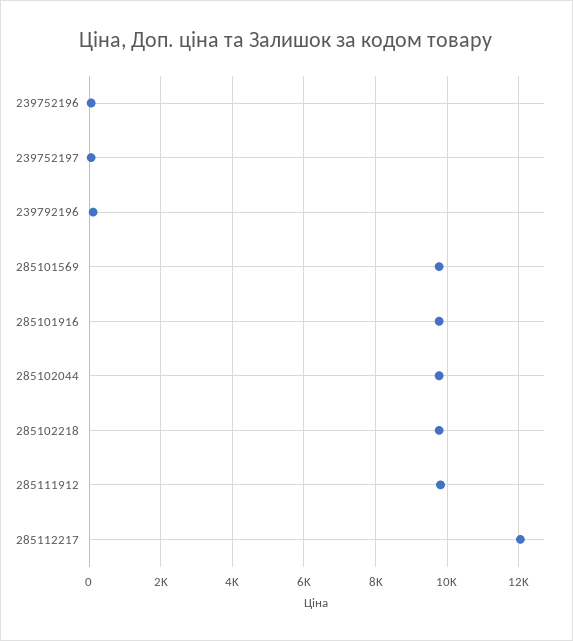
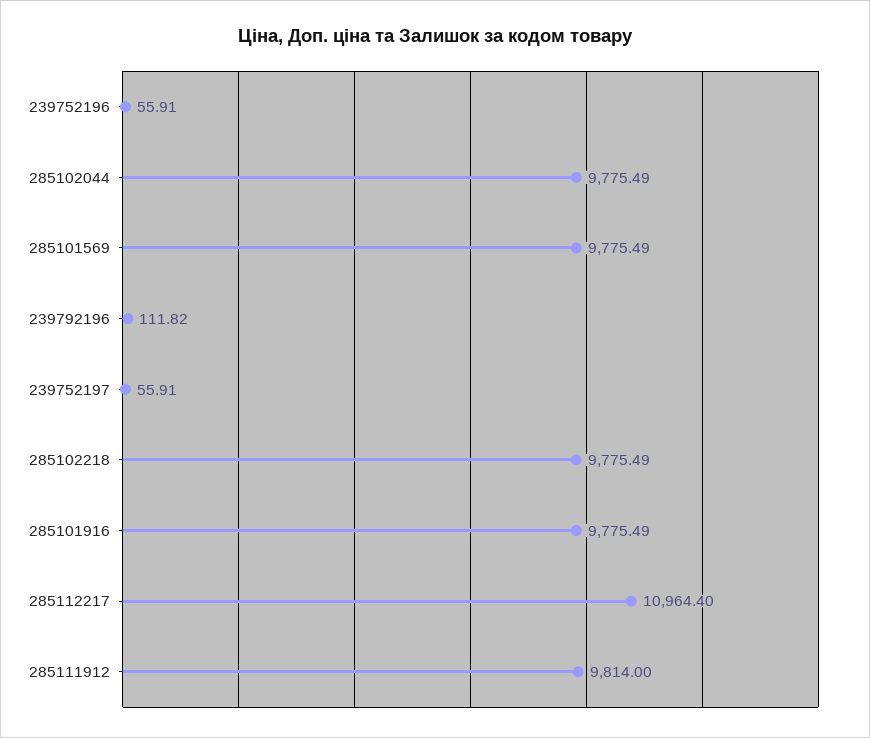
285112217: 12000 -> 10964.4

